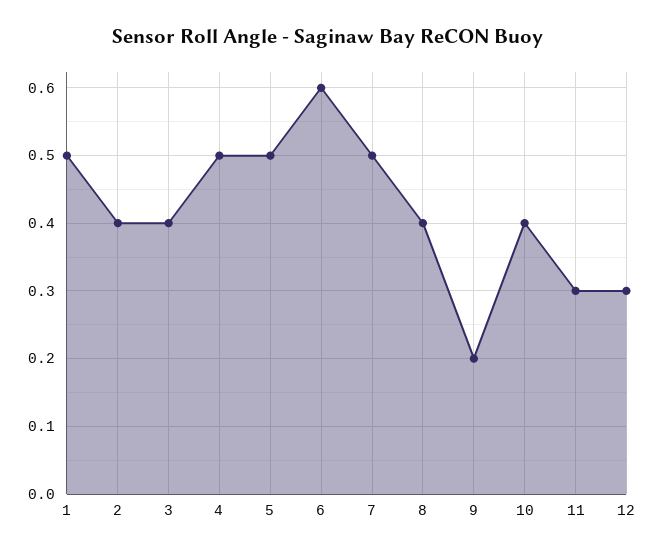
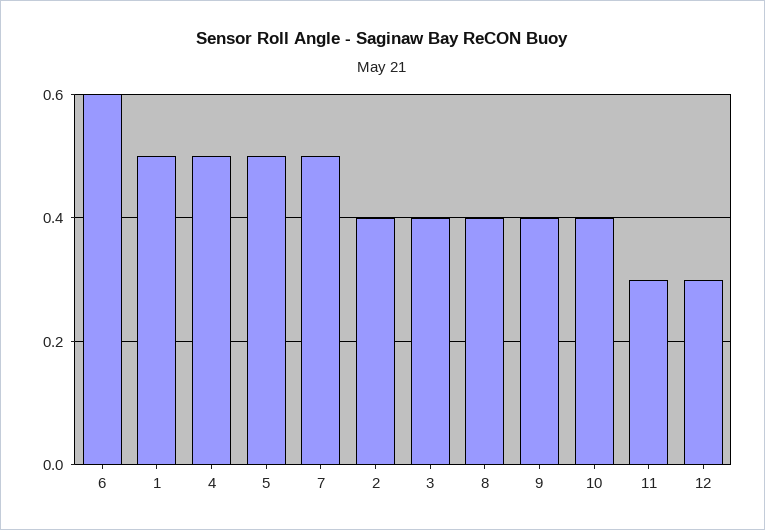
9: 0.2 -> 0.4

